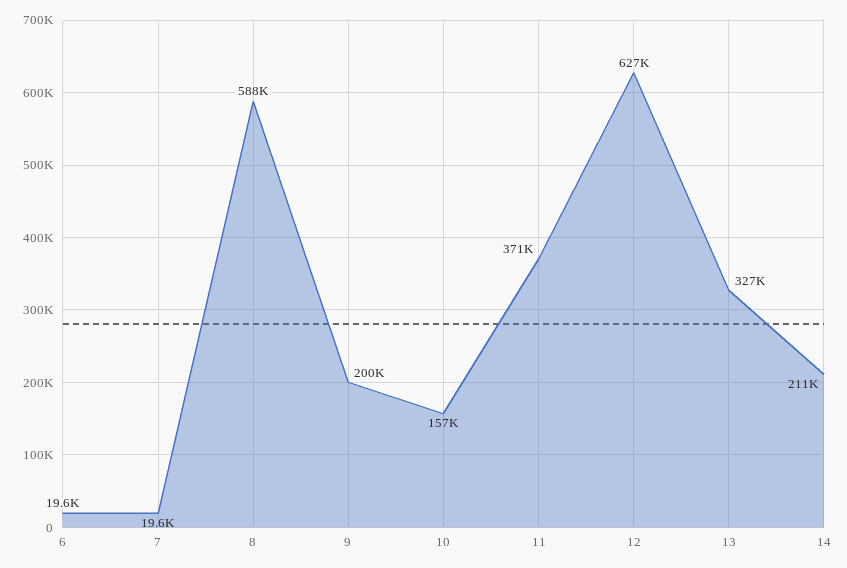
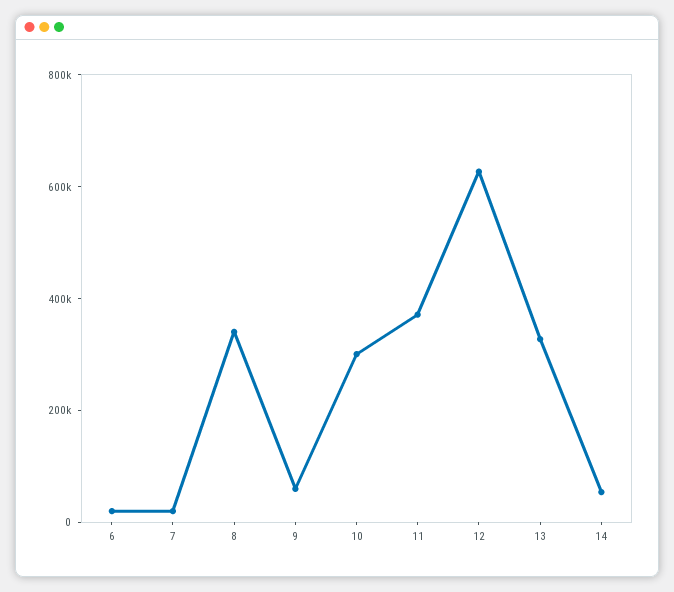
8: 588000 -> 350000
9: 200000 -> 50000
10: 157000 -> 300000
14: 211000 -> 50000

